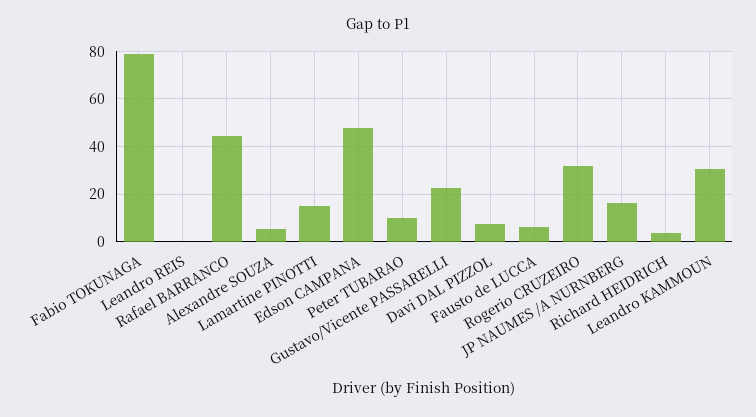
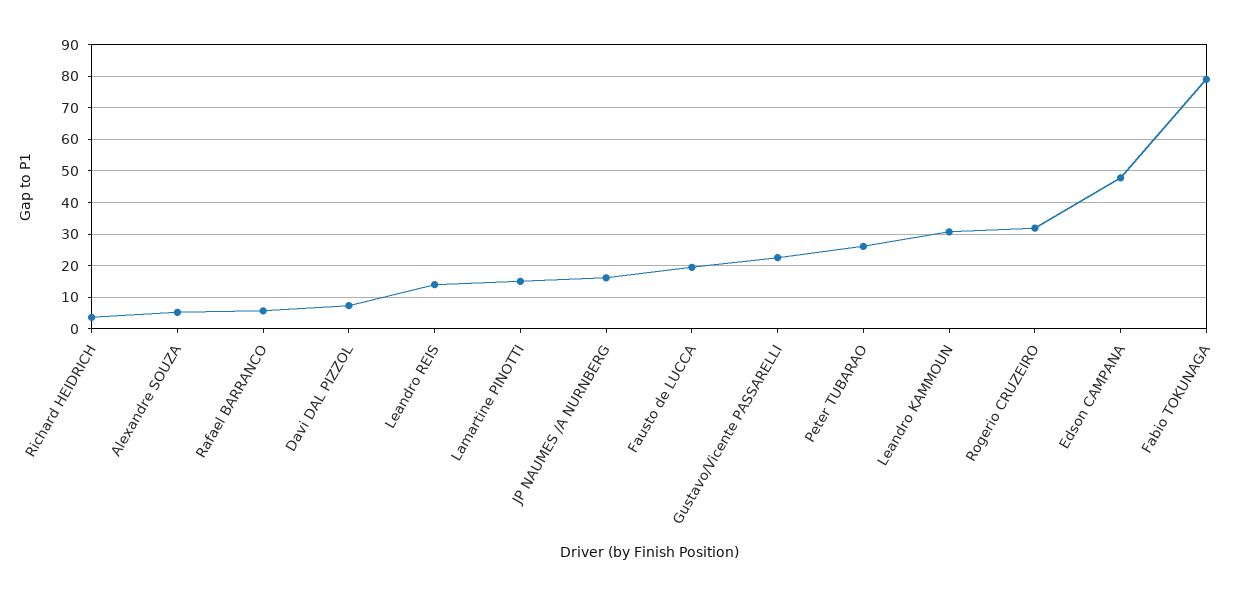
Leandro REIS: 0 -> 14
Rafael BARRANCO: 45 -> 6
Peter TUBARAO: 10 -> 26
Fausto de LUCCA: 5 -> 20

